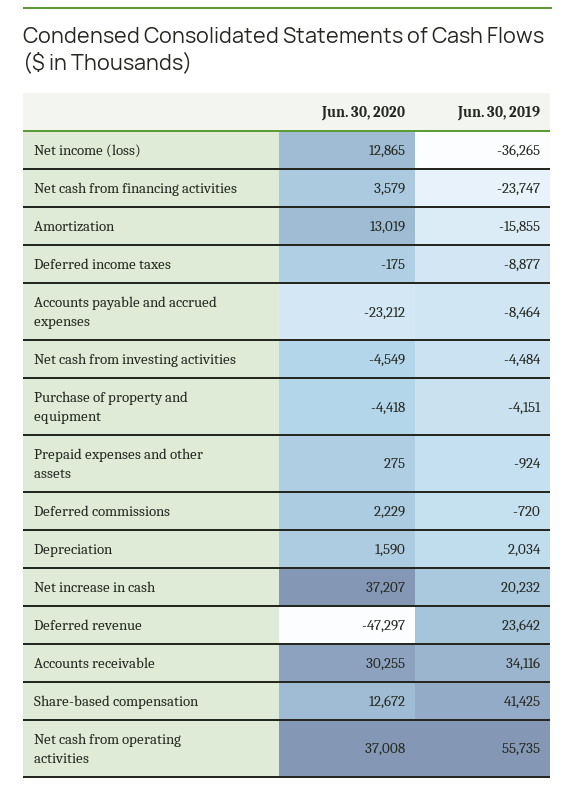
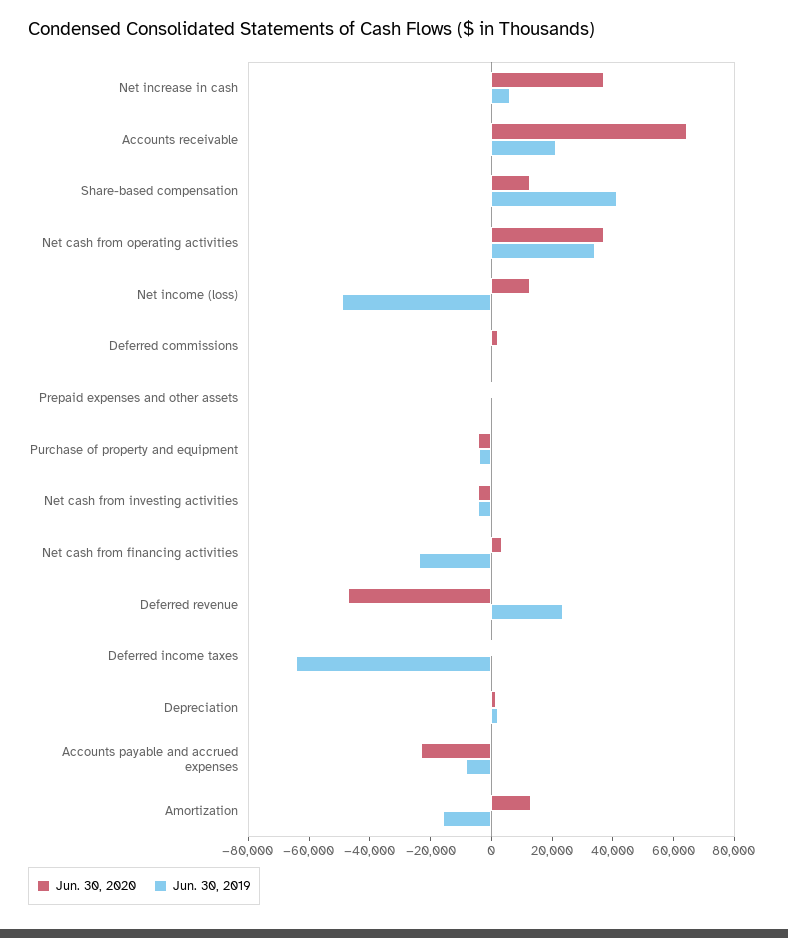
Jun. 30, 2019, Net income (loss): -36265 -> -50000
Jun. 30, 2019, Deferred income taxes: -8877 -> -65000
Jun. 30, 2019, Net increase in cash: 20232 -> 5000
Jun. 30, 2020, Accounts receivable: 30255 -> 65000
Jun. 30, 2019, Accounts receivable: 34116 -> 20000
Jun. 30, 2019, Net cash from operating activities: 55735 -> 35000

